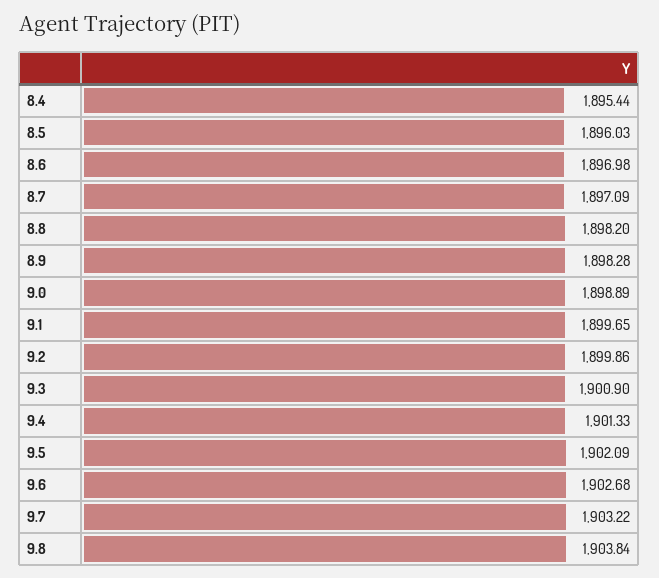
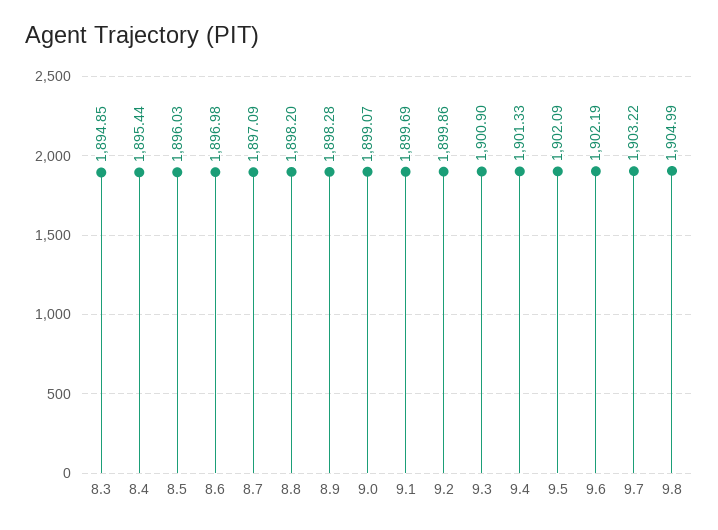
9.0: 1898.89 -> 1899.07
9.1: 1899.65 -> 1899.69
9.6: 1902.68 -> 1902.19
9.8: 1903.84 -> 1904.99
8.3: none -> 1894.85

